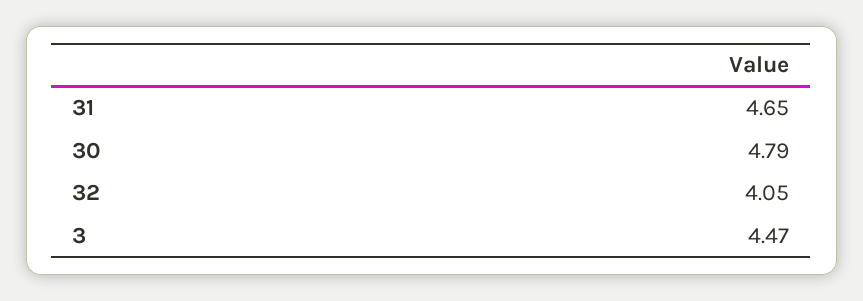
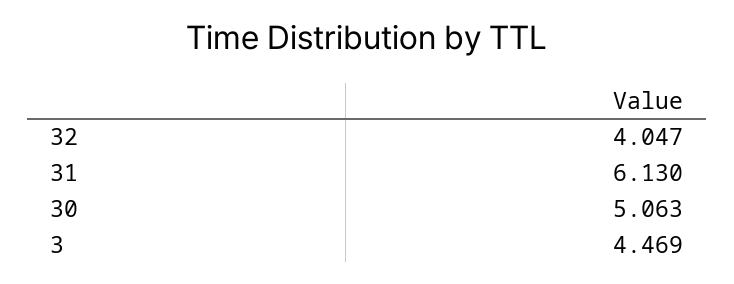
31: 4.65 -> 6.13
30: 4.79 -> 5.063

